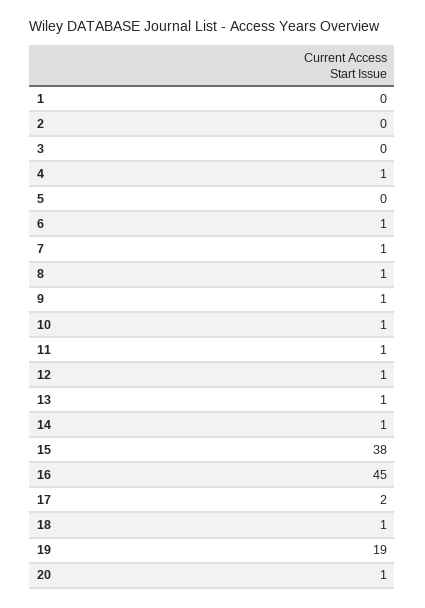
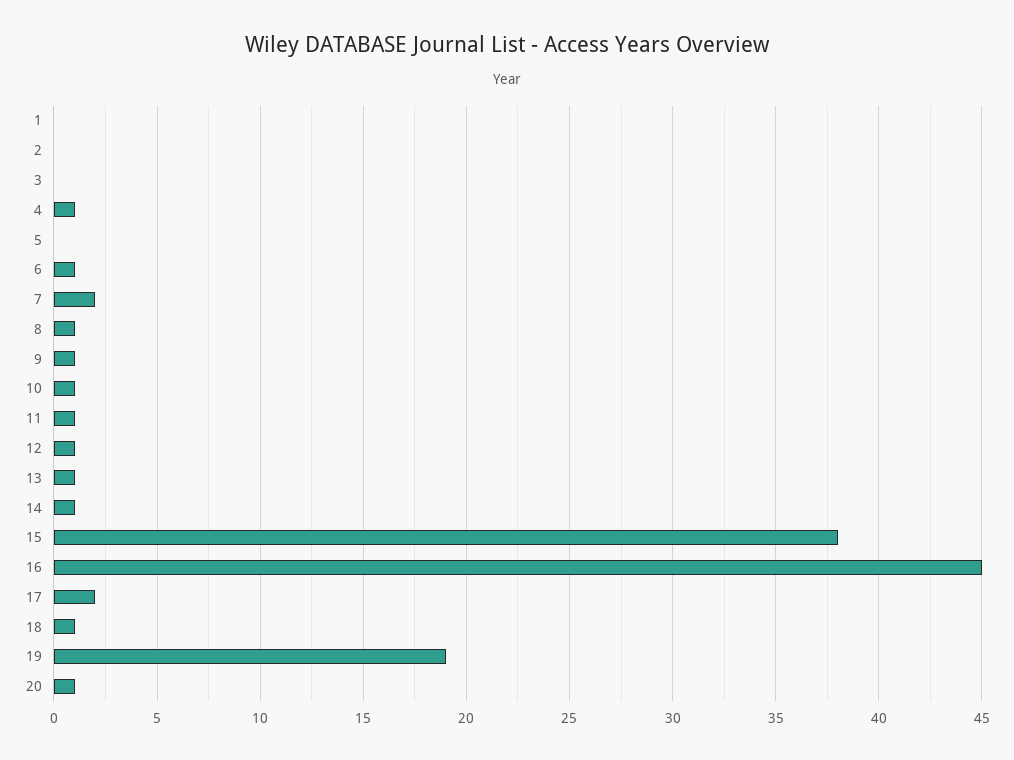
7: 1 -> 2

